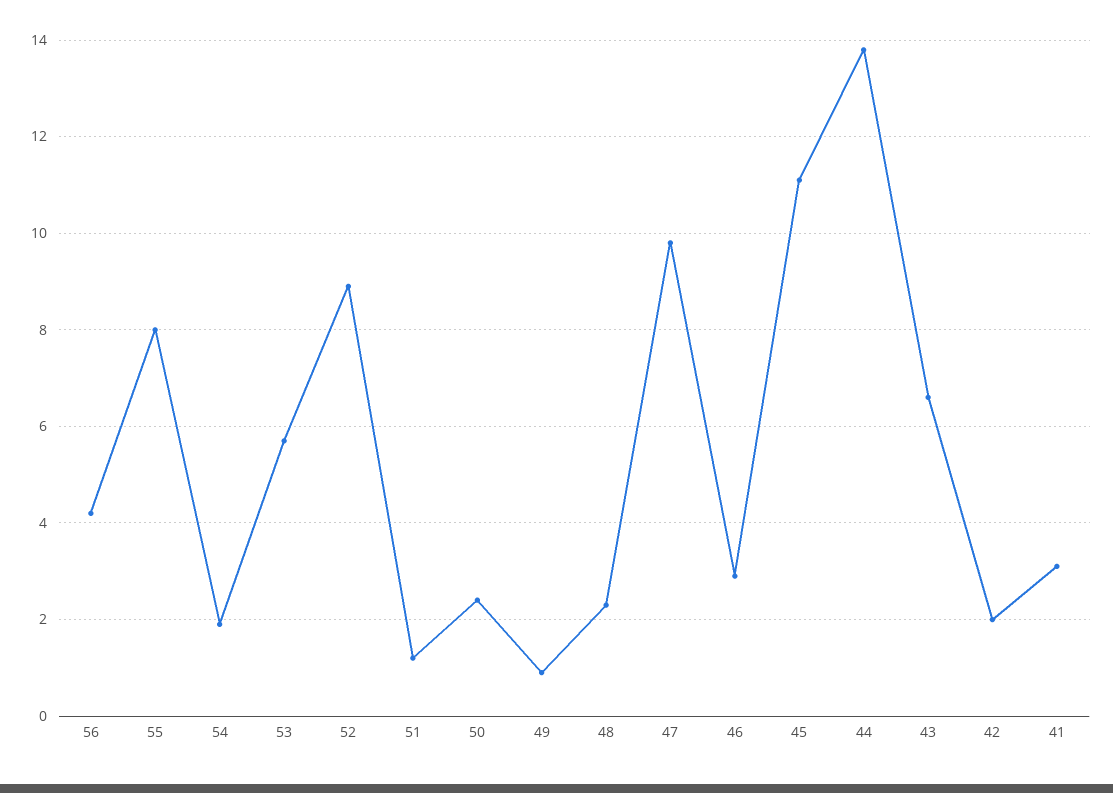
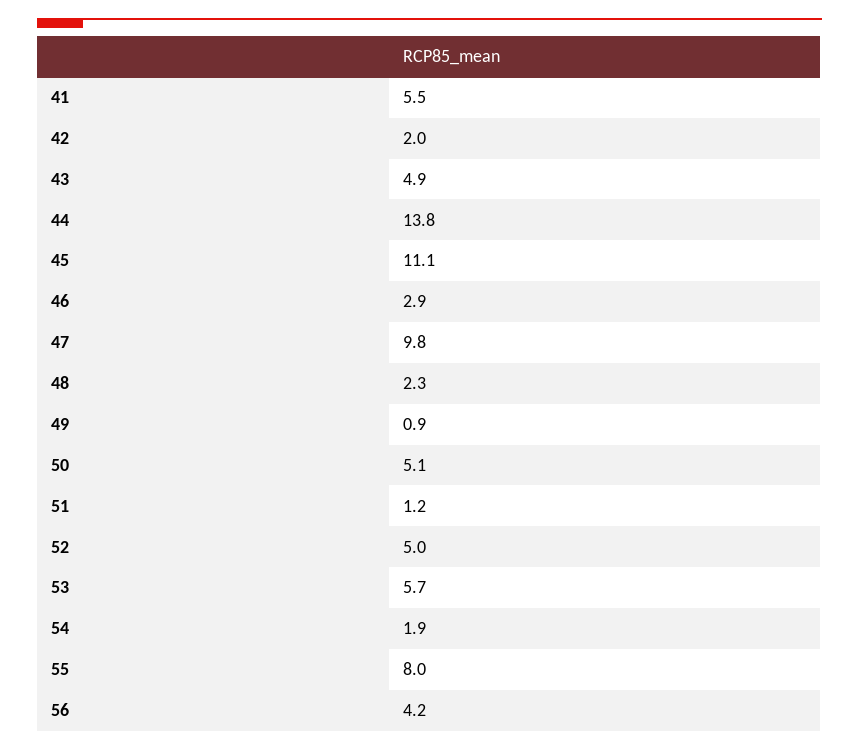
52: 9 -> 5
50: 2.5 -> 5.1
43: 6.5 -> 4.9
41: 3 -> 5.5

